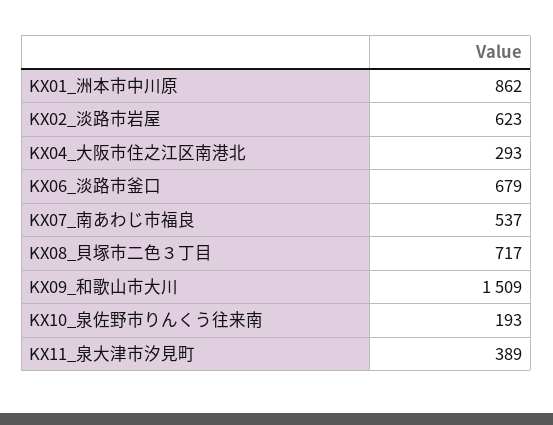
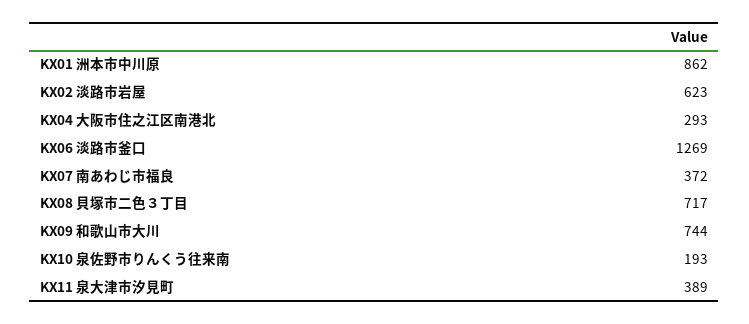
KX06_淡路市釜口: 679 -> 1269
KX07_南あわじ市福良: 537 -> 372
KX09_和歌山市大川: 1509 -> 744

